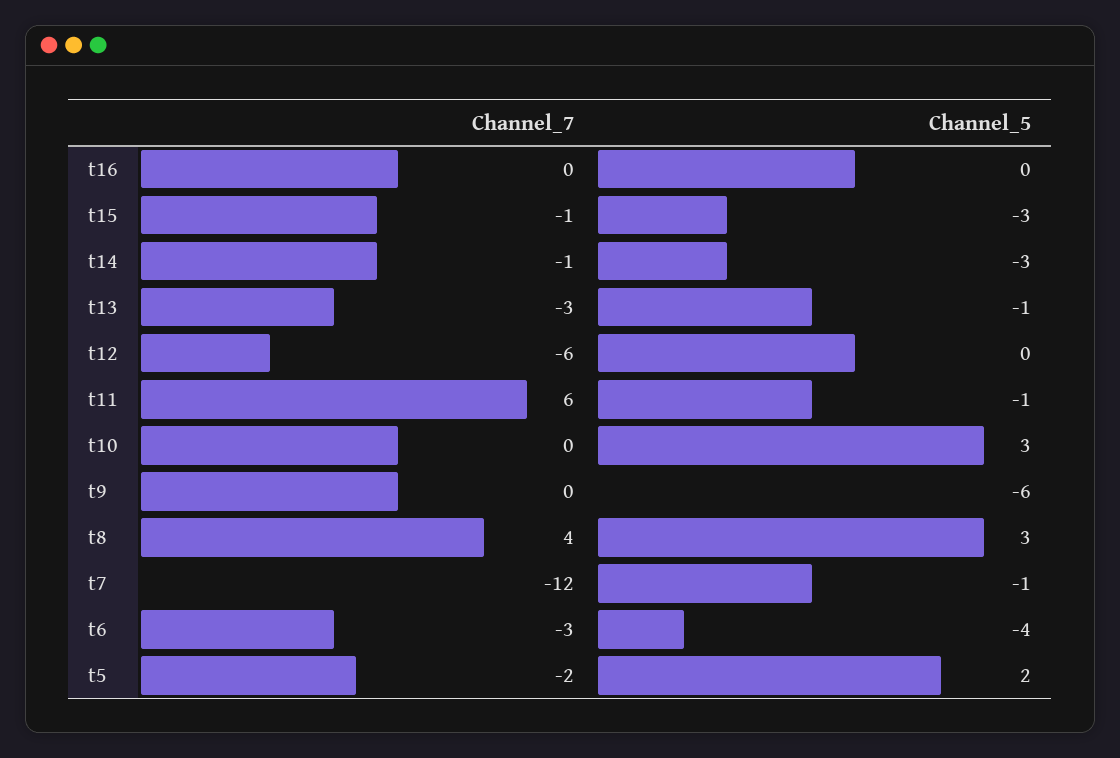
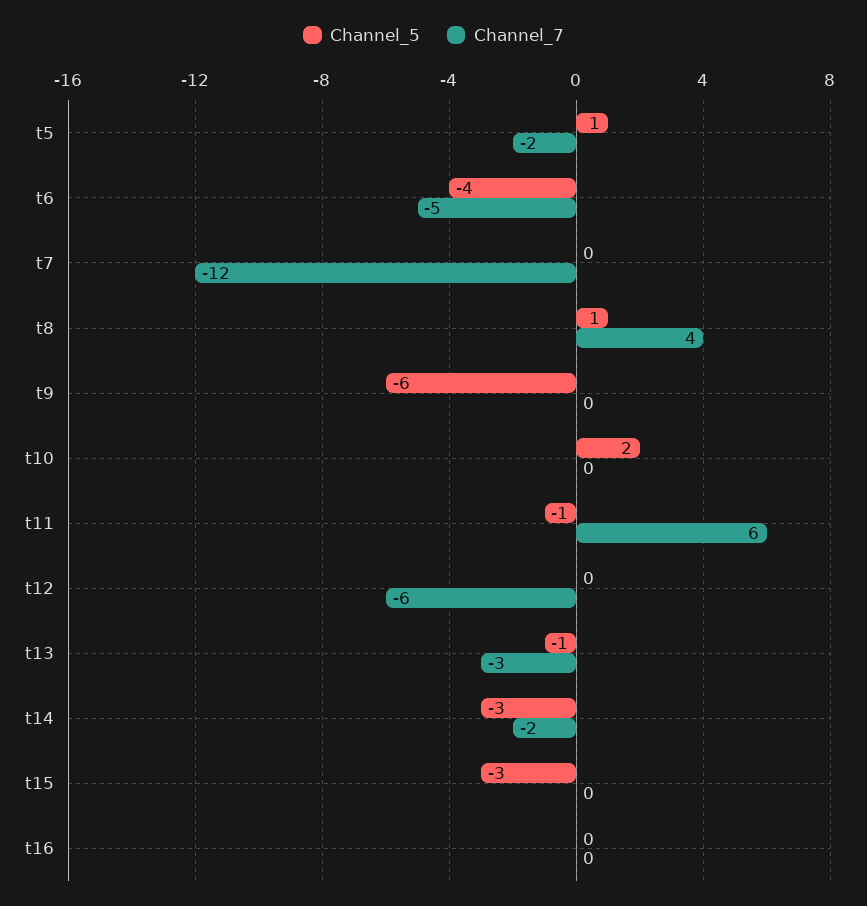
Channel_7, t15: -1 -> 0
Channel_7, t14: -1 -> -2
Channel_5, t10: 3 -> 2
Channel_5, t8: 3 -> 1
Channel_5, t7: -1 -> 0
Channel_7, t6: -3 -> -5
Channel_5, t5: 2 -> 1

